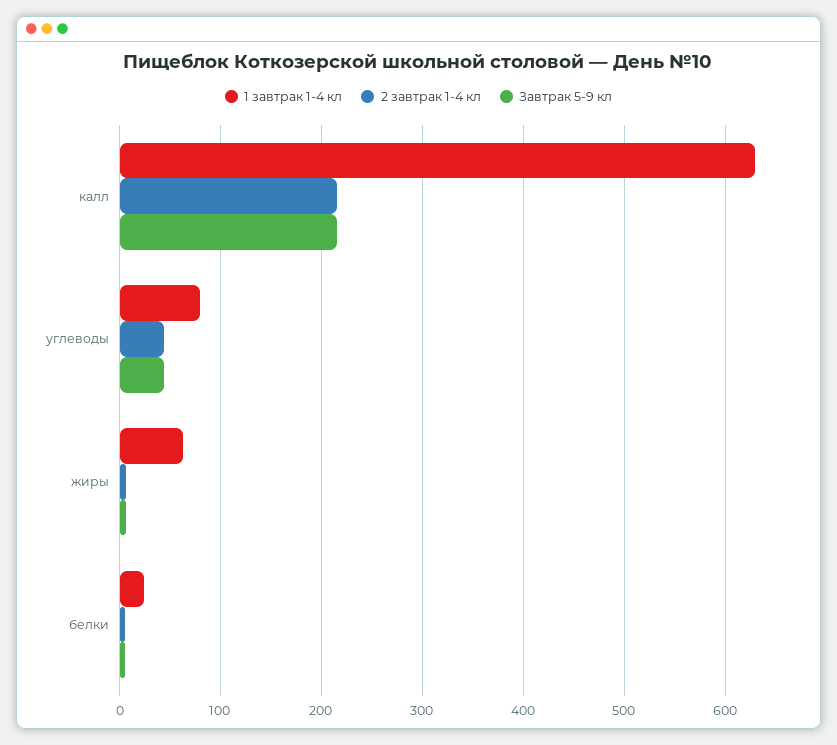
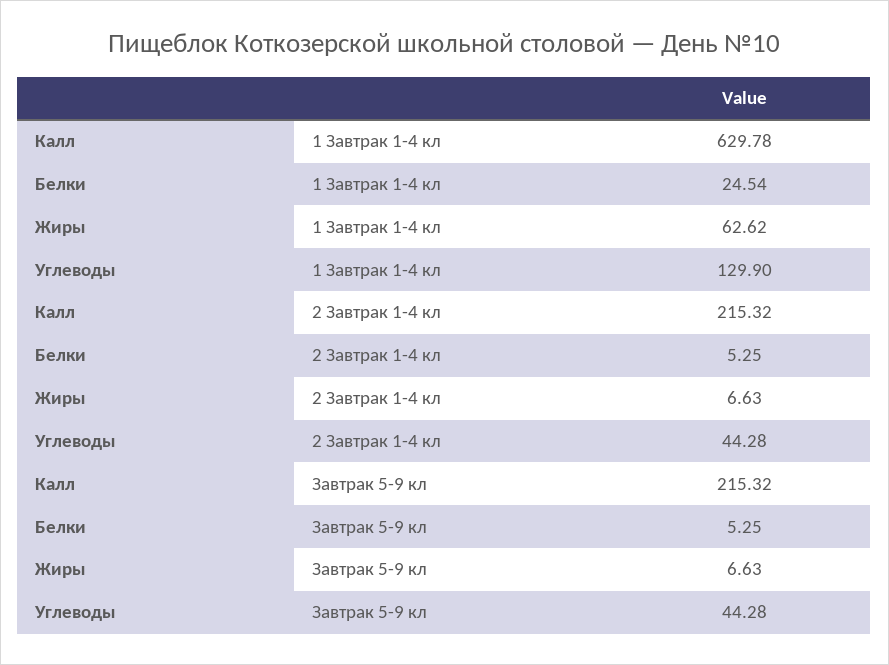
1 завтрак 1-4 кл, углеводы: 80 -> 129.9

